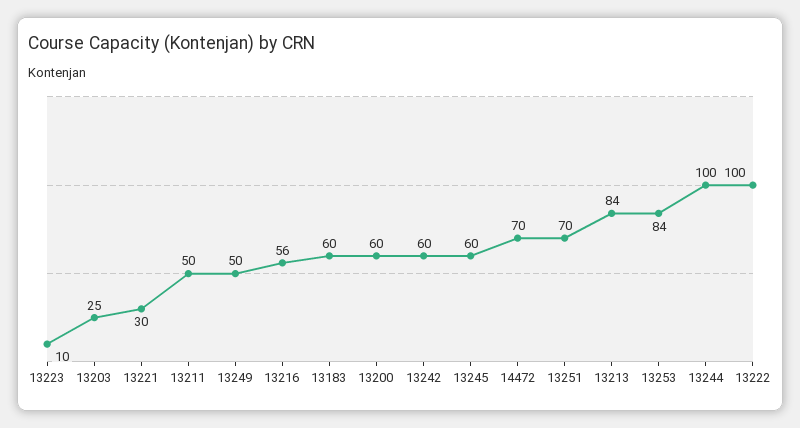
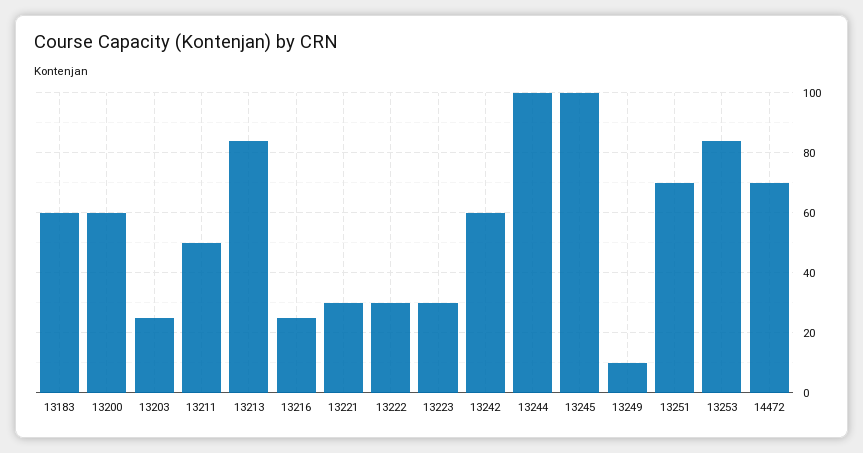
13223: 10 -> 30
13249: 50 -> 10
13216: 56 -> 25
13245: 60 -> 100
13222: 100 -> 30

